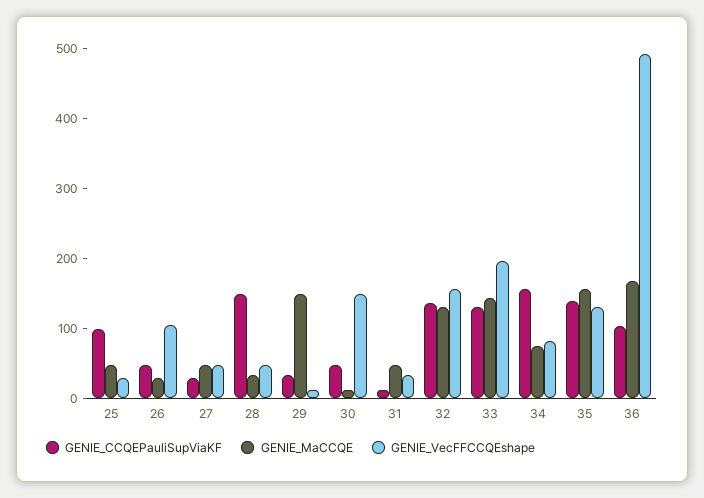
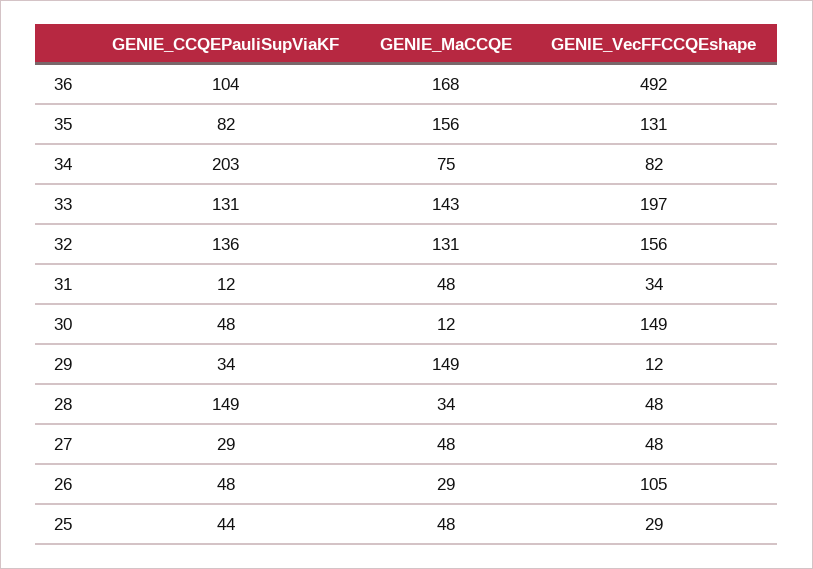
GENIE_CCQEPauliSupViaKF, 25: 100 -> 44
GENIE_CCQEPauliSupViaKF, 34: 160 -> 203
GENIE_CCQEPauliSupViaKF, 35: 140 -> 82

